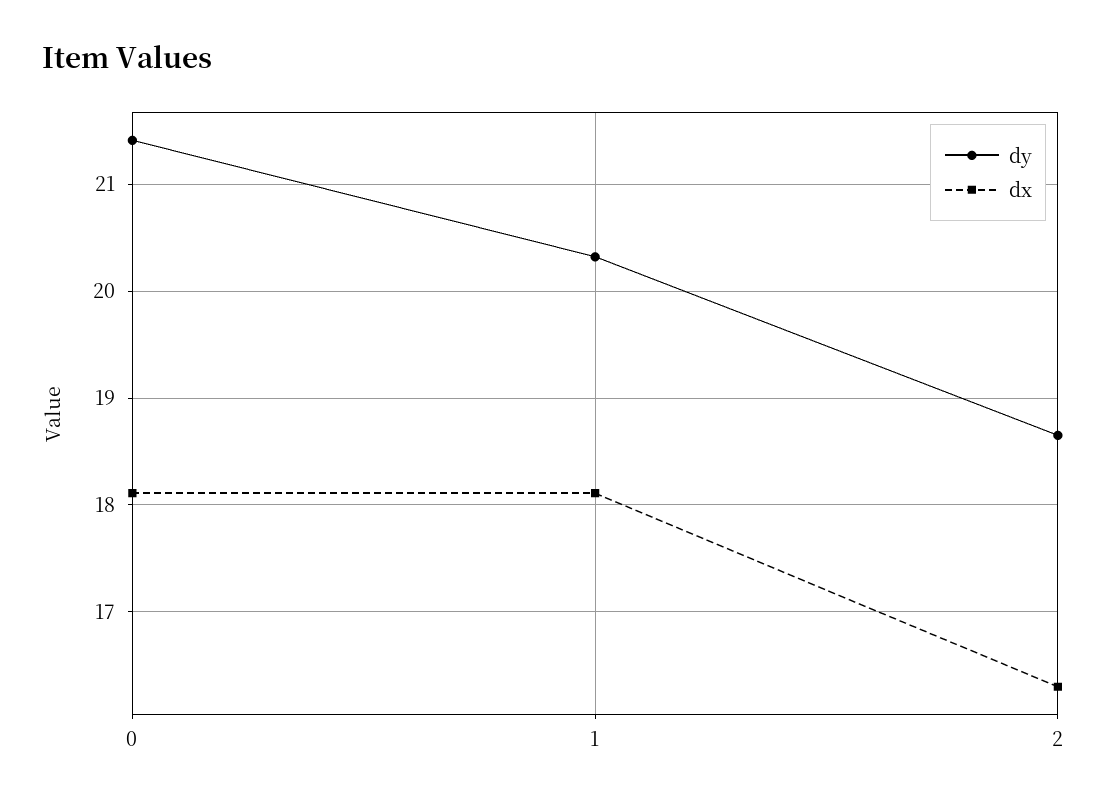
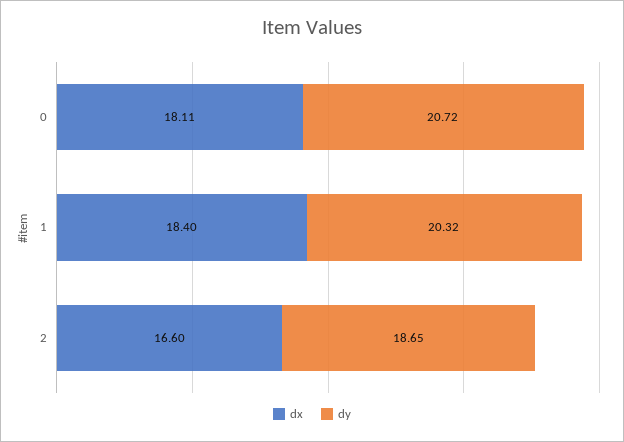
dy, 0: 21.4 -> 20.72
dx, 1: 18.1 -> 18.4
dx, 2: 16.3 -> 16.6

